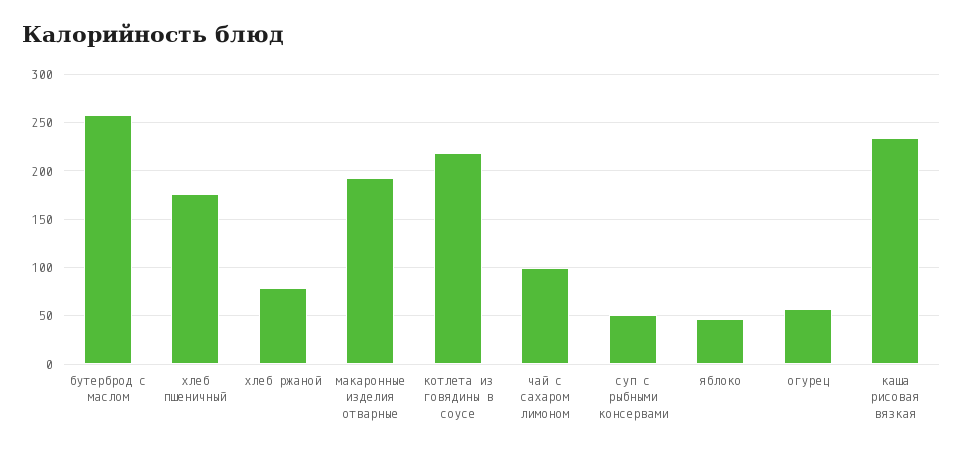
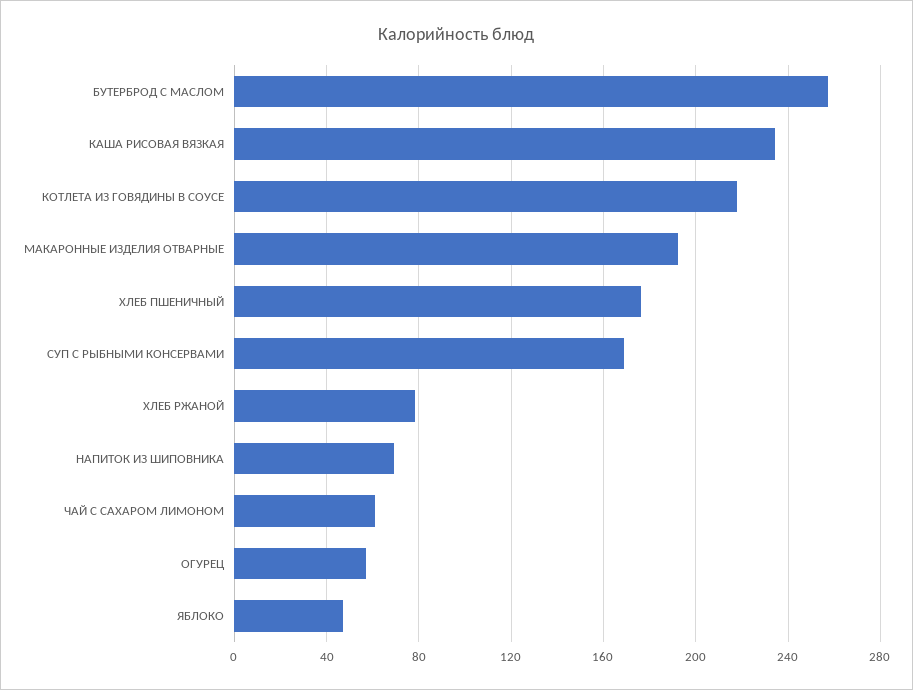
чай с сахаром лимоном: 100 -> 60
суп с рыбными консервами: 50 -> 170
НАПИТОК ИЗ ШИПОВНИКА: none -> 70

